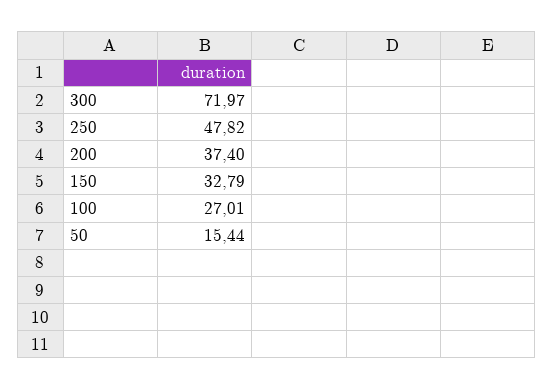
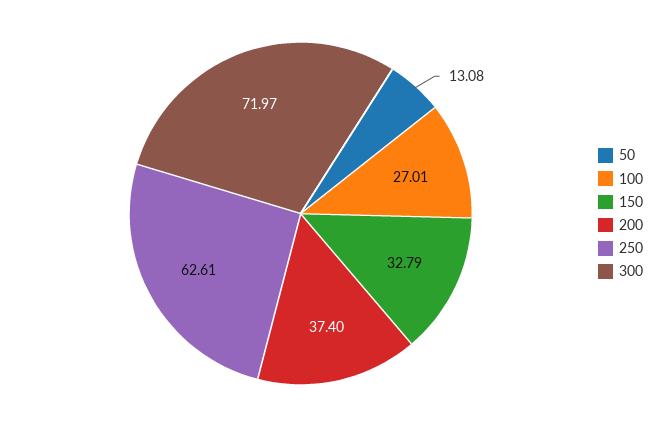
250: 47.82 -> 62.61
50: 15.44 -> 13.08

